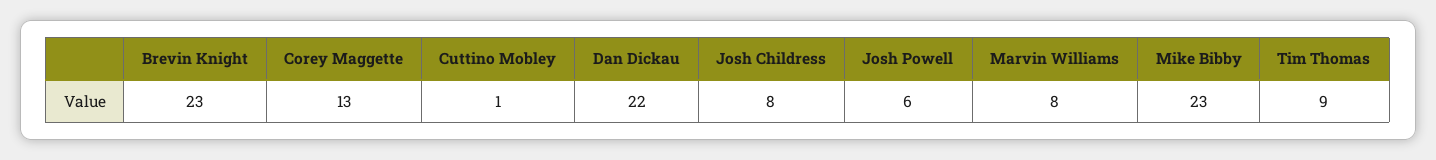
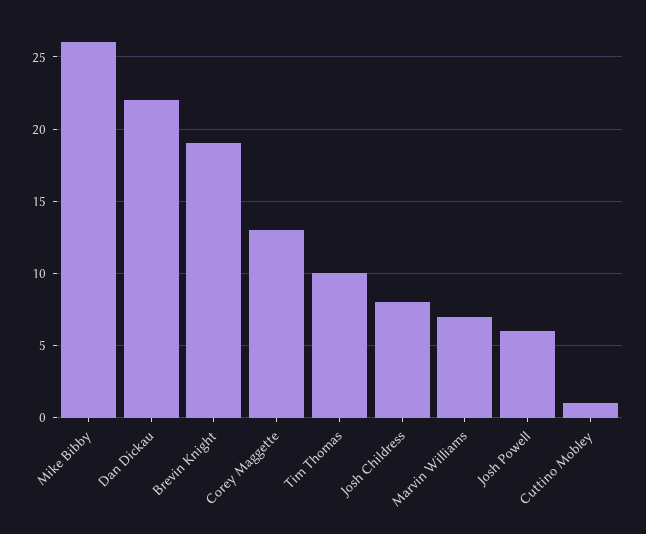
Brevin Knight: 23 -> 19
Marvin Williams: 8 -> 7
Mike Bibby: 23 -> 26
Tim Thomas: 9 -> 10

